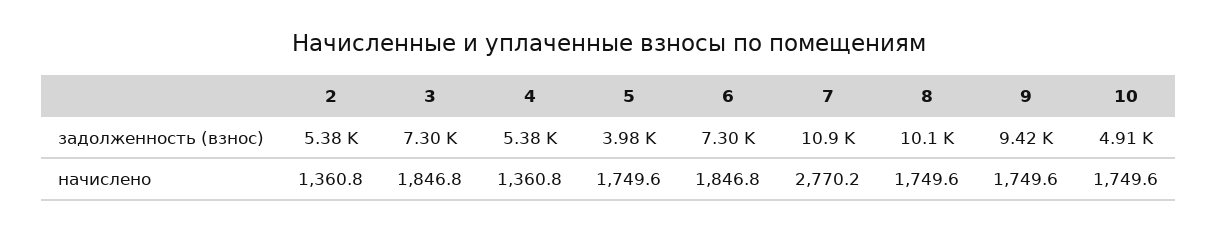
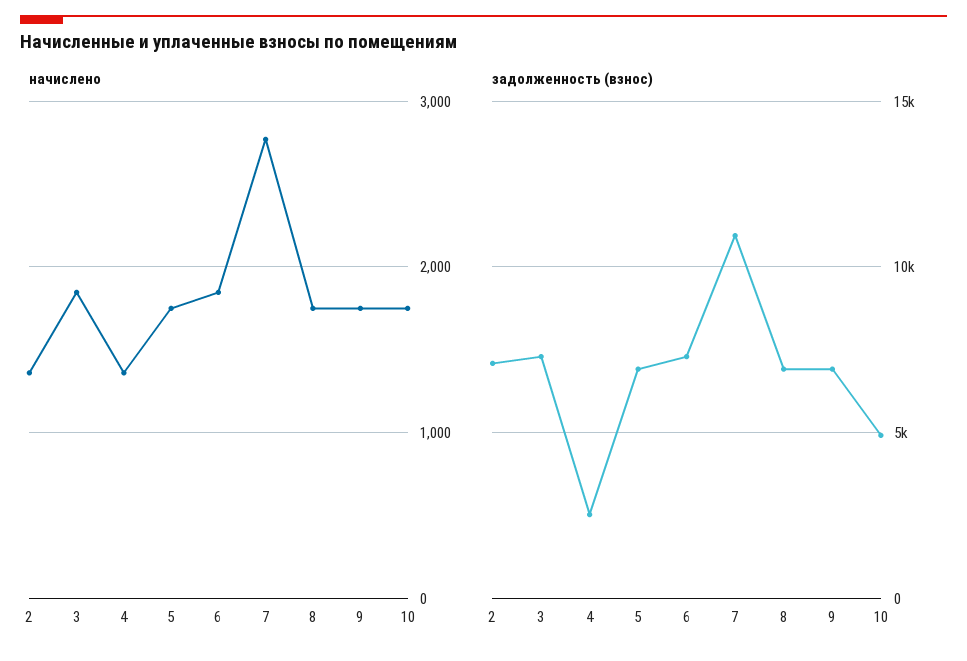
задолженность (взнос), 2: 5380 -> 7000
задолженность (взнос), 4: 5380 -> 2500
задолженность (взнос), 5: 3980 -> 7000
задолженность (взнос), 8: 10100 -> 7000
задолженность (взнос), 9: 9420 -> 7000

